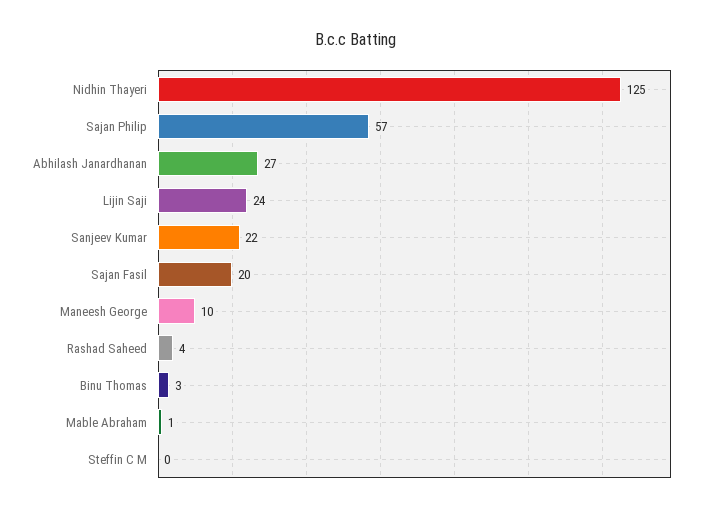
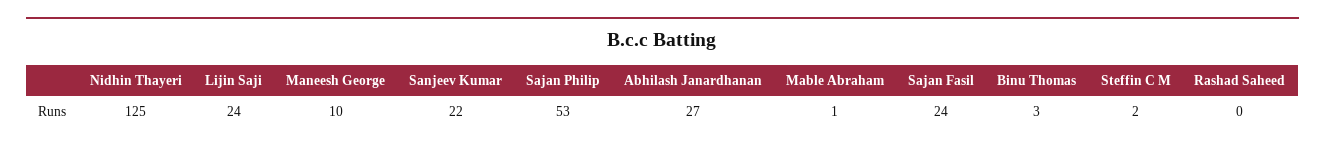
Sajan Philip: 57 -> 53
Sajan Fasil: 20 -> 24
Rashad Saheed: 4 -> 0
Steffin C M: 0 -> 2

